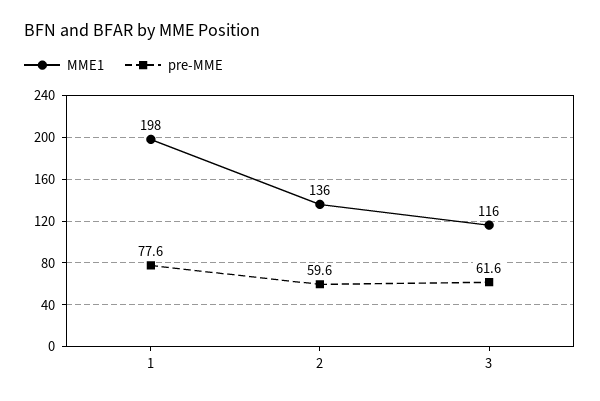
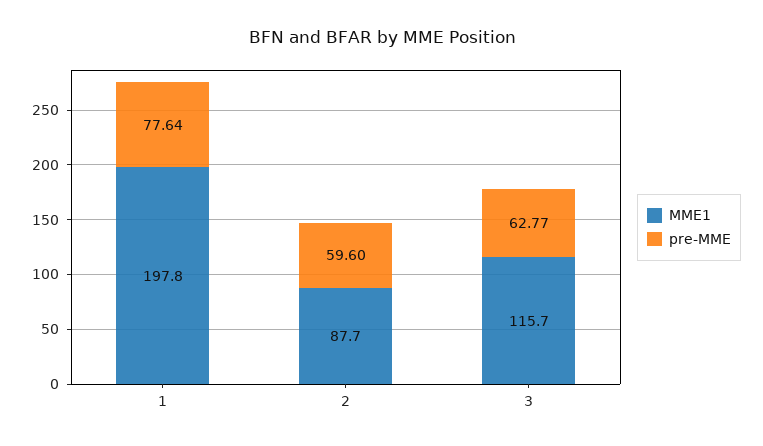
MME1, 2: 136 -> 87.7
pre-MME, 3: 61.6 -> 62.77

